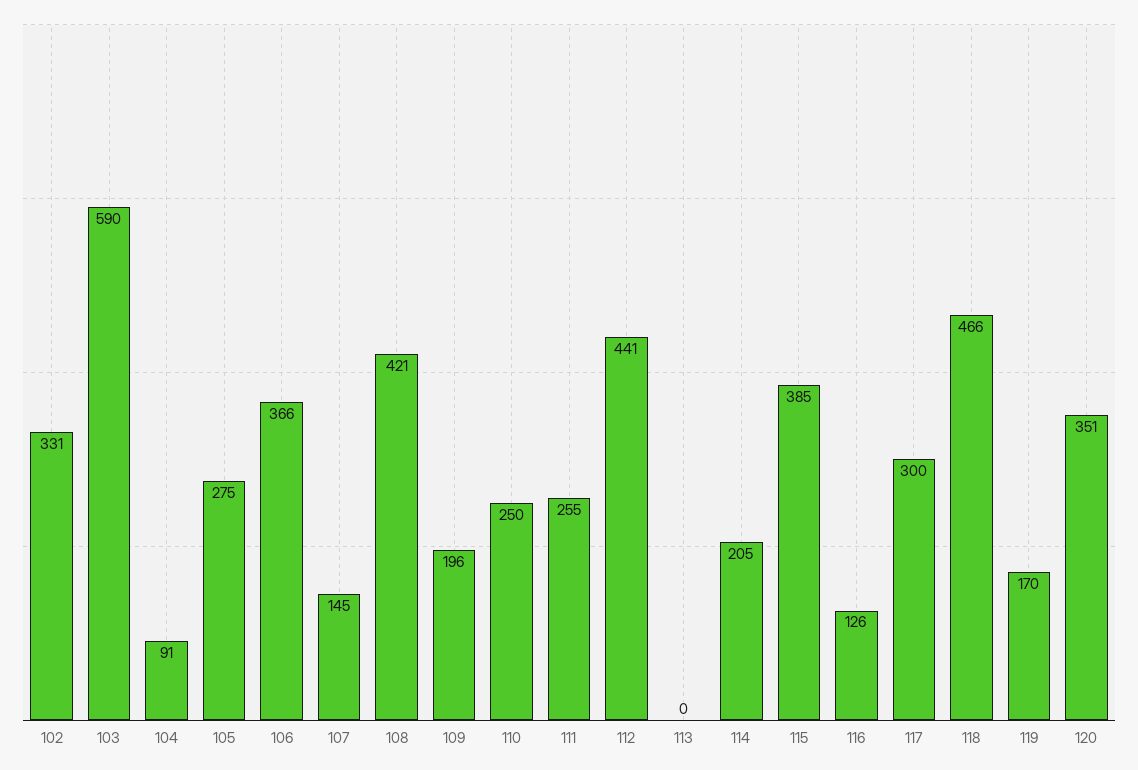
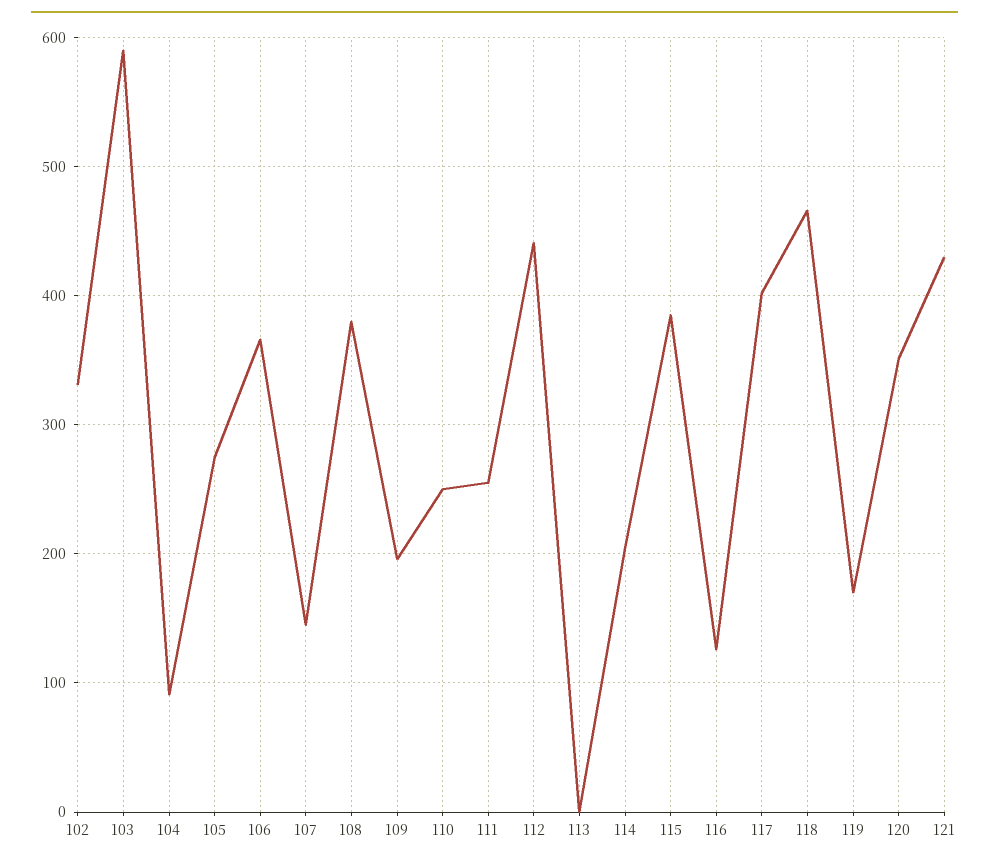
108: 421 -> 380
117: 300 -> 400
121: none -> 430

